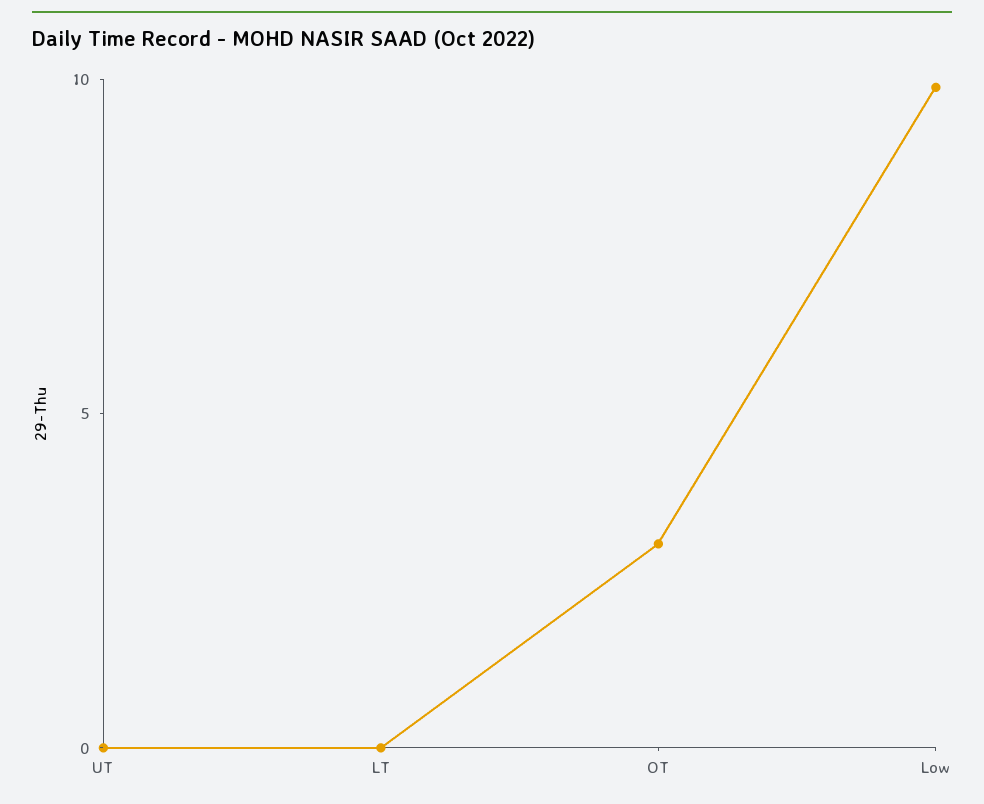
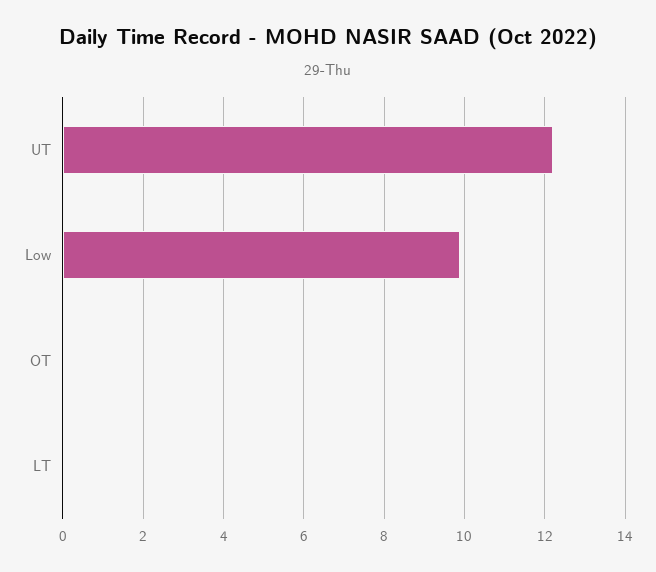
UT: 0 -> 12.2
OT: 3 -> 0

